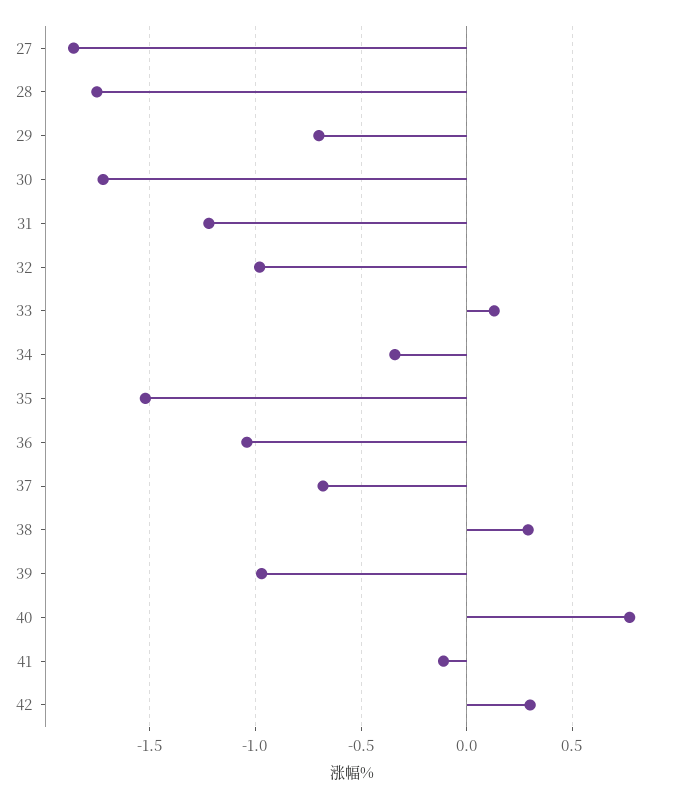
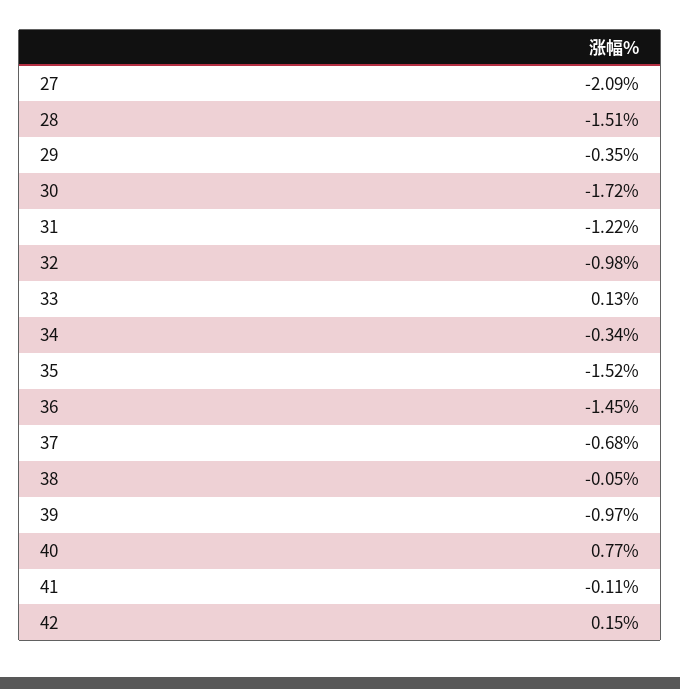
27: -1.85 -> -2.09
28: -1.75 -> -1.51
29: -0.7 -> -0.35
36: -1.05 -> -1.45
38: 0.3 -> -0.05
42: 0.3 -> 0.15

